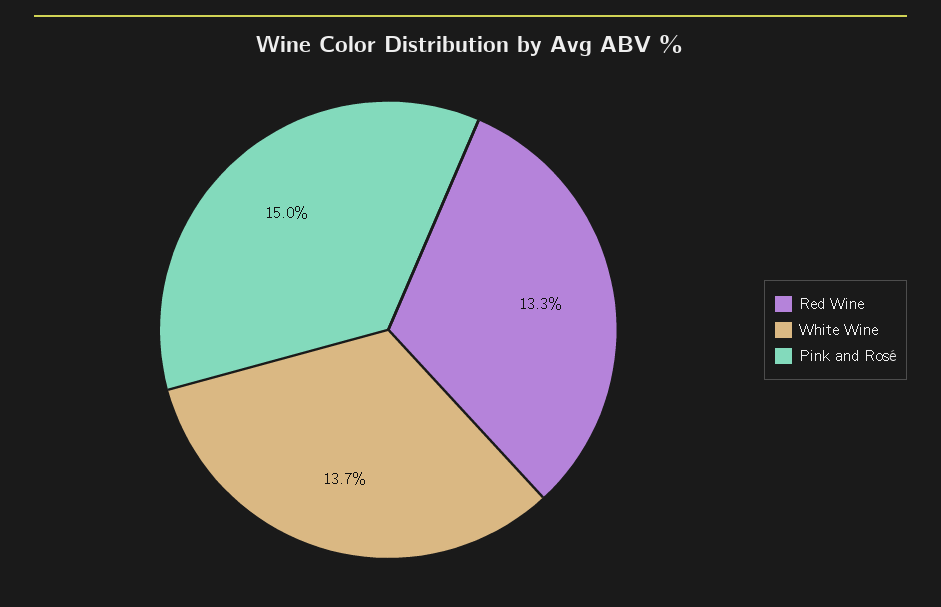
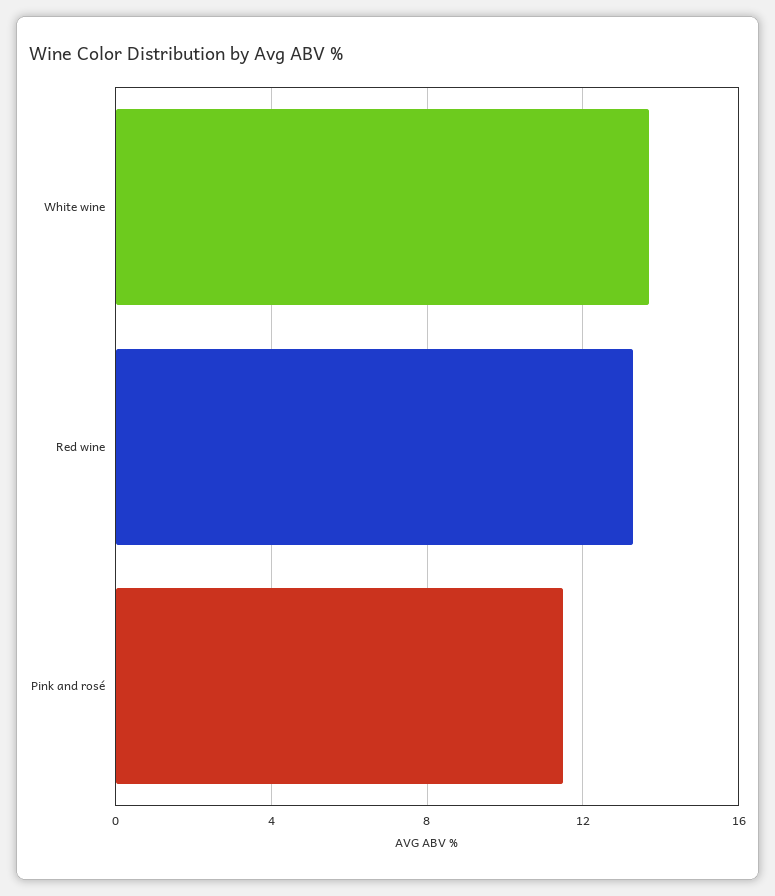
Pink and Rosé: 15 -> 11.5

